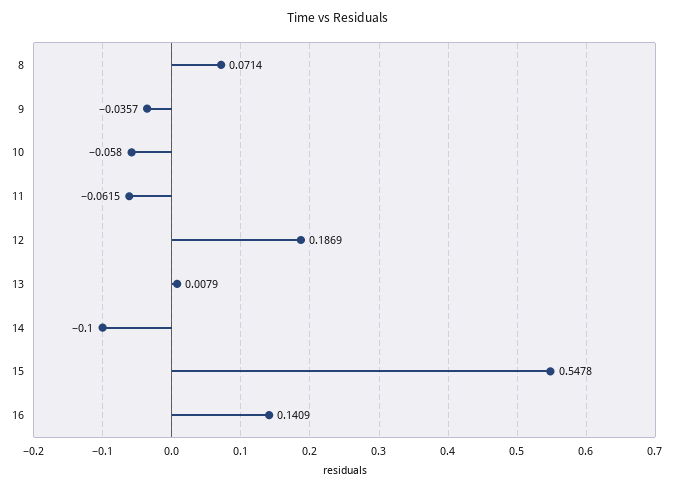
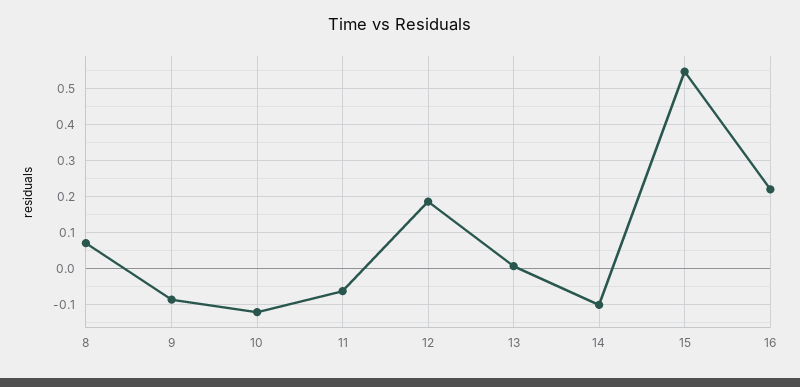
9: -0.0357 -> -0.08
10: -0.058 -> -0.12
16: 0.1409 -> 0.22

